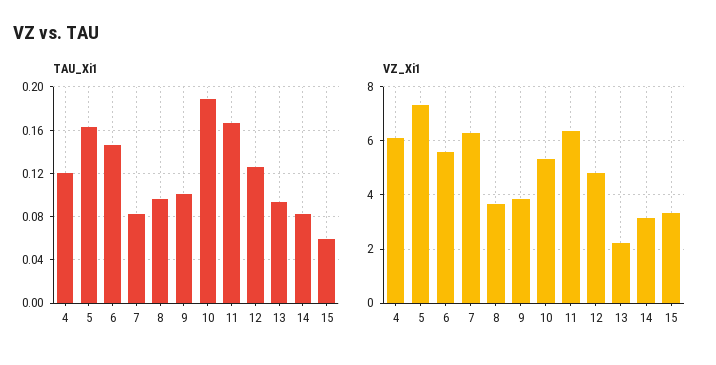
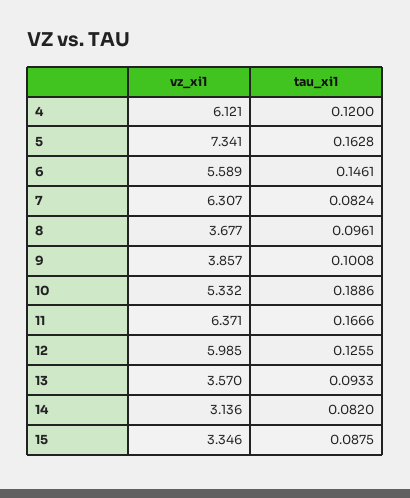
TAU_Xi1, 15: 0.06 -> 0.0875
VZ_Xi1, 12: 4.75 -> 5.985
VZ_Xi1, 13: 2.25 -> 3.57

